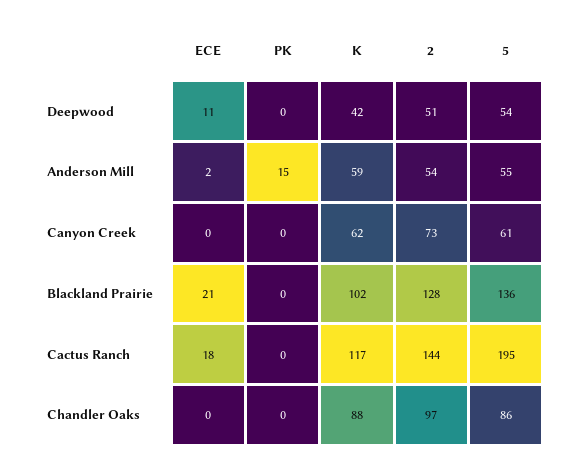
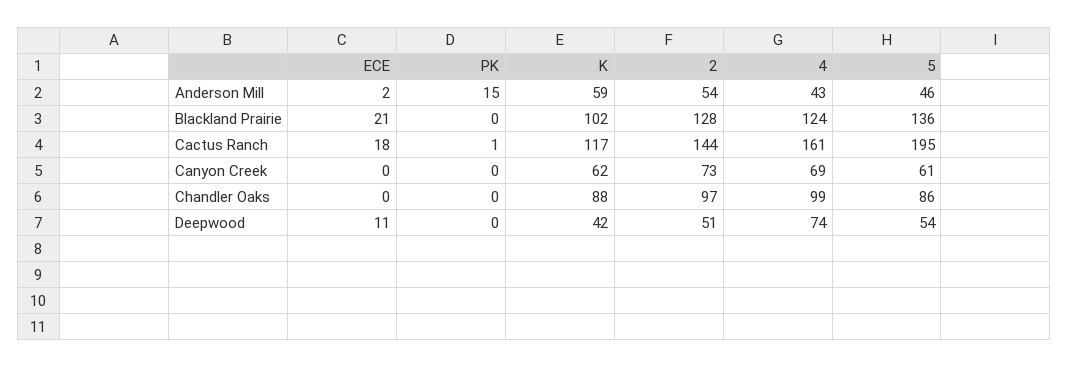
5, Anderson Mill: 55 -> 46
PK, Cactus Ranch: 0 -> 1
4, Anderson Mill: none -> 43
4, Blackland Prairie: none -> 124
4, Cactus Ranch: none -> 161
4, Canyon Creek: none -> 69
4, Chandler Oaks: none -> 99
4, Deepwood: none -> 74

